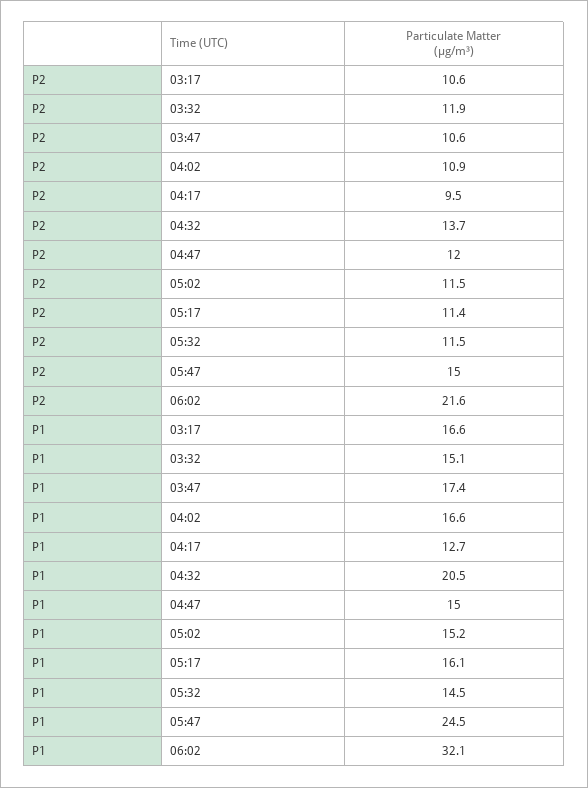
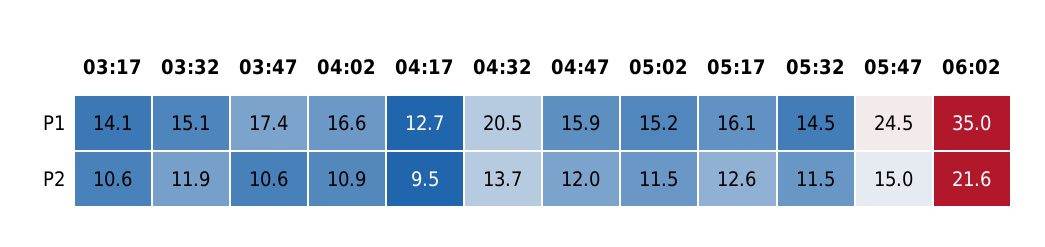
P2, 05:17: 11.4 -> 12.6
P1, 03:17: 16.6 -> 14.1
P1, 04:47: 15 -> 15.9
P1, 06:02: 32.1 -> 35

